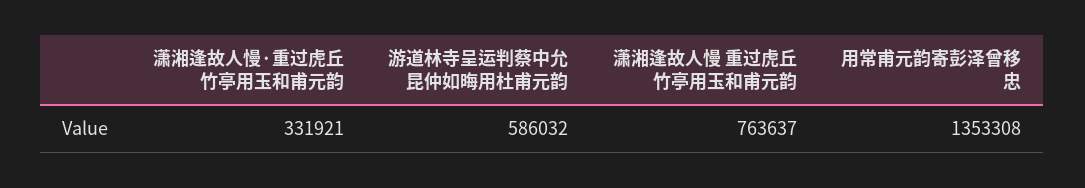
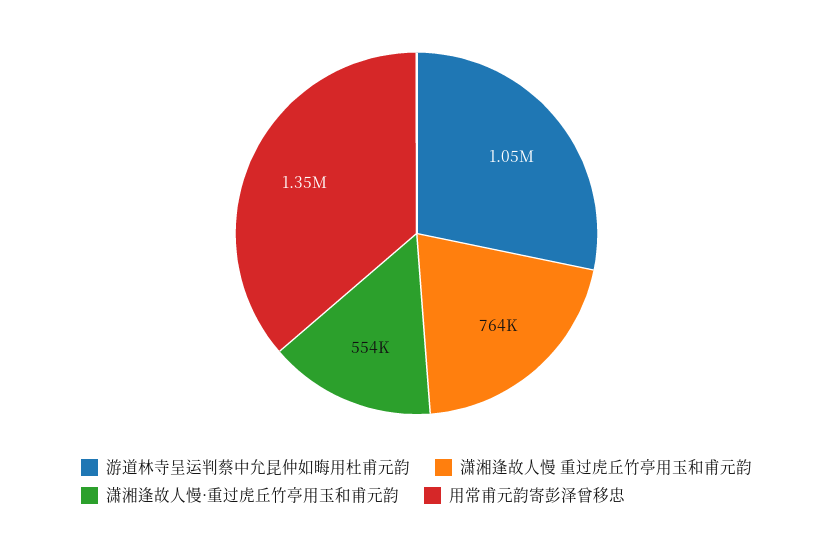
潇湘逢故人慢·重过虎丘竹亭用玉和甫元韵: 331921 -> 554000
游道林寺呈运判蔡中允昆仲如晦用杜甫元韵: 586032 -> 1050000

